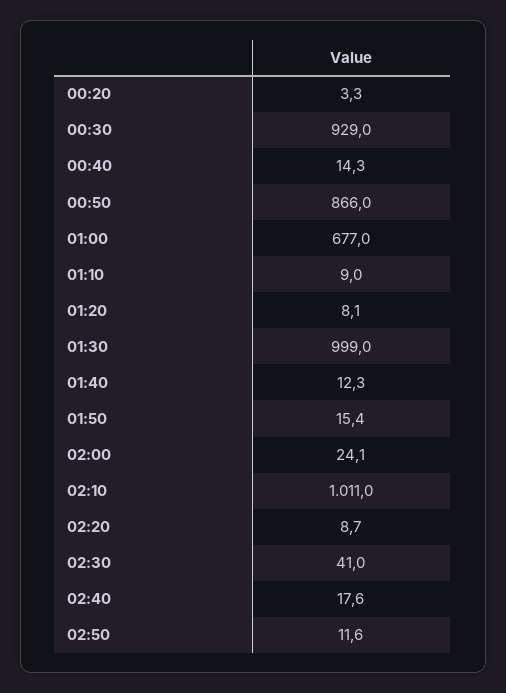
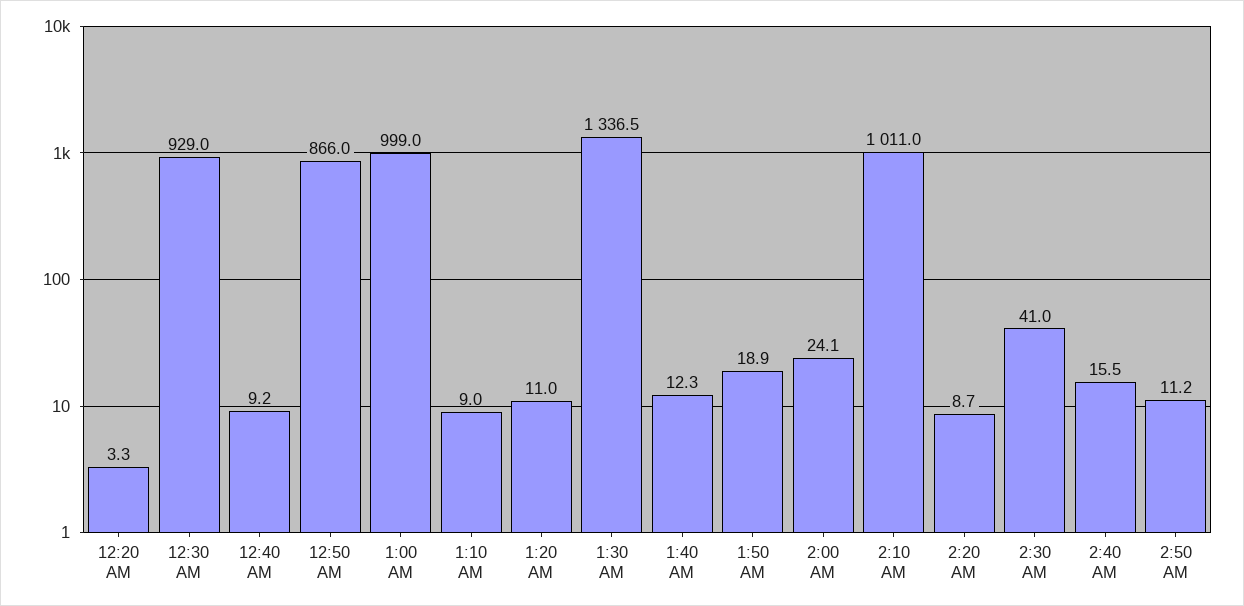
00:40: 14.3 -> 9.2
01:00: 677 -> 999
01:20: 8.1 -> 11
01:30: 999 -> 1336.5
01:50: 15.4 -> 18.9
02:40: 17.6 -> 15.5
02:50: 11.6 -> 11.2

